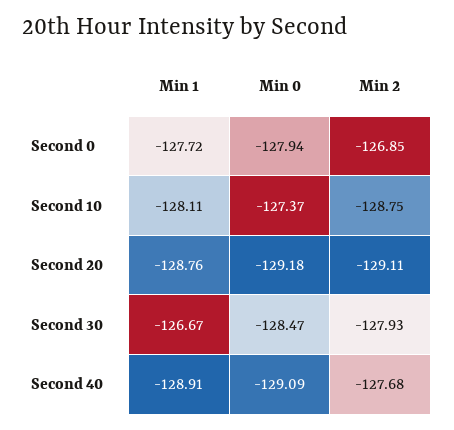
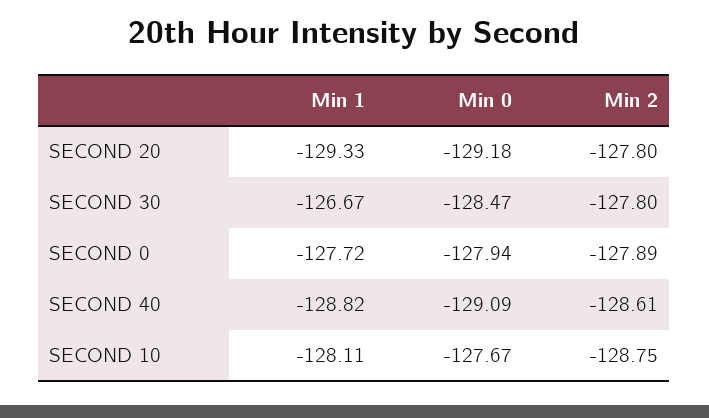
Min 2, Second 0: -126.85 -> -127.89
Min 0, Second 10: -127.37 -> -127.67
Min 1, Second 20: -128.76 -> -129.33
Min 2, Second 20: -129.11 -> -127.8
Min 2, Second 30: -127.93 -> -127.8
Min 1, Second 40: -128.91 -> -128.82
Min 2, Second 40: -127.68 -> -128.61

